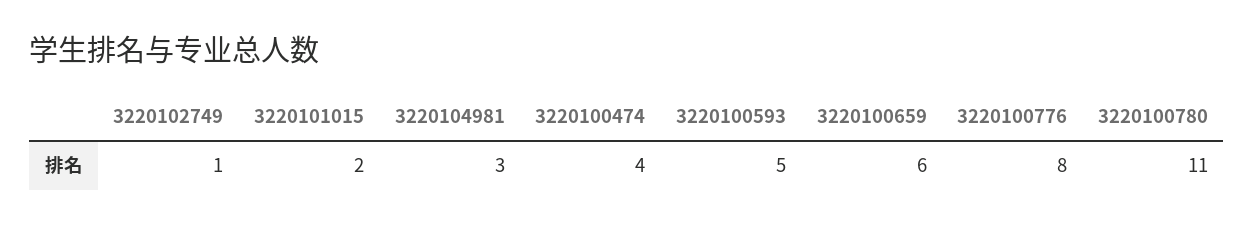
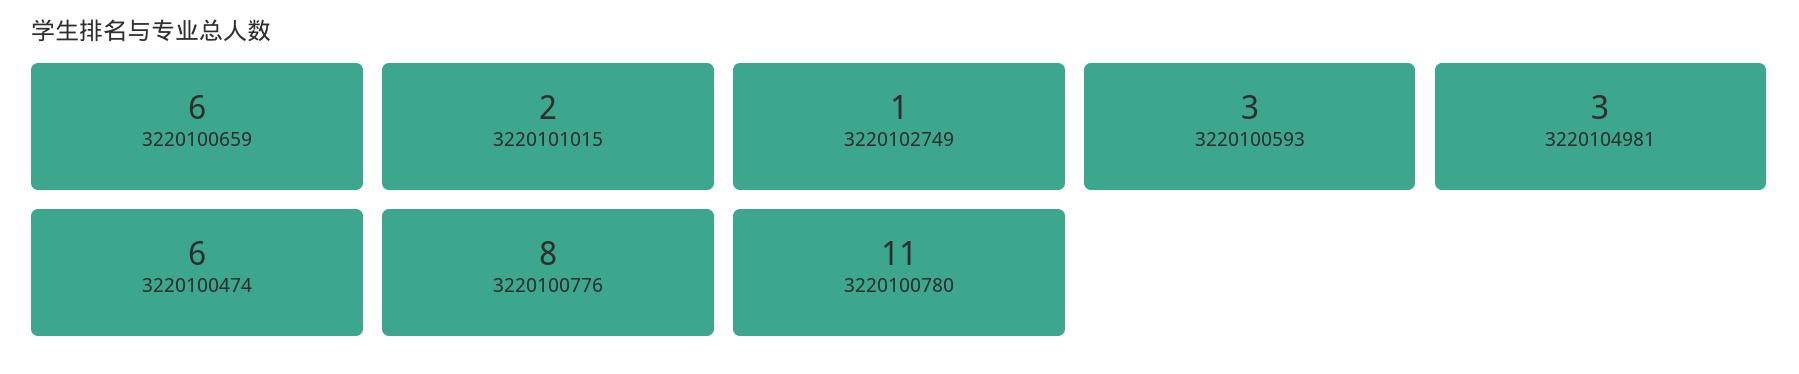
3220100474: 4 -> 6
3220100593: 5 -> 3

